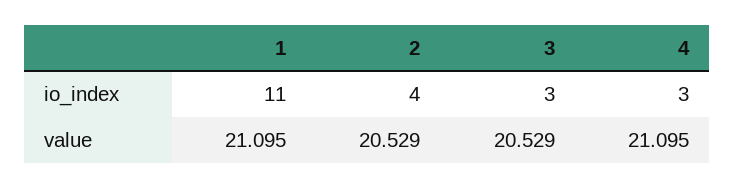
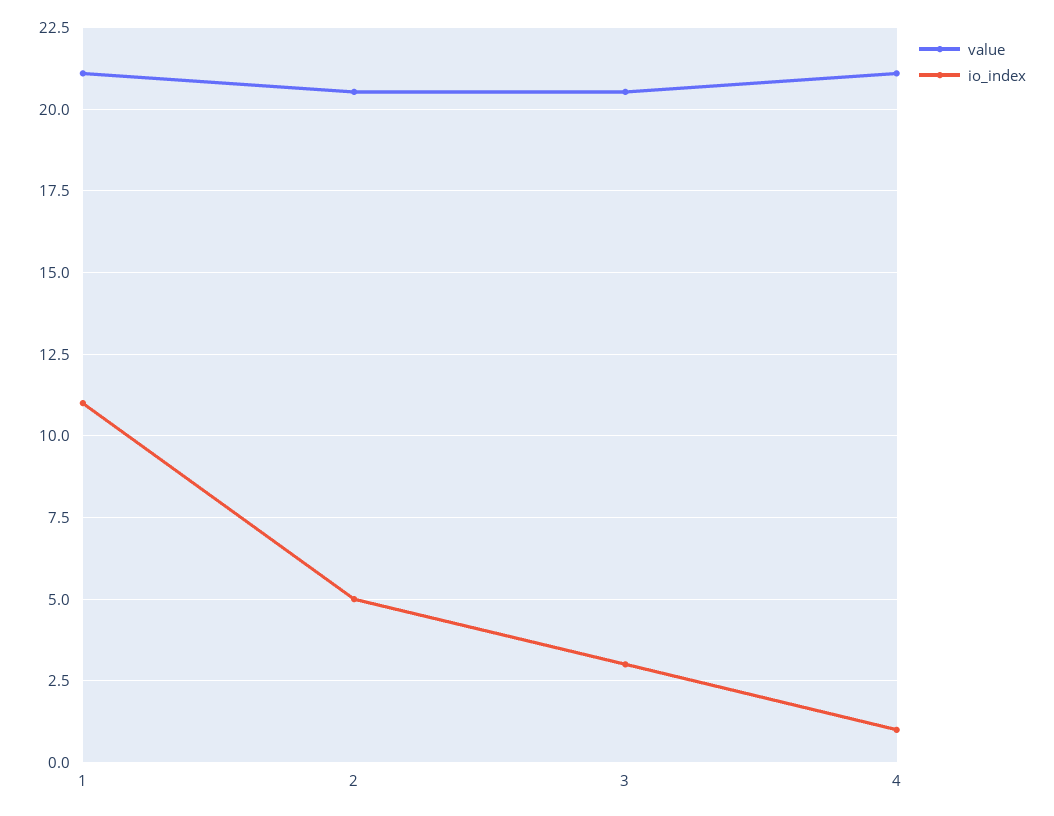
io_index, 2: 4 -> 5
io_index, 4: 3 -> 1

